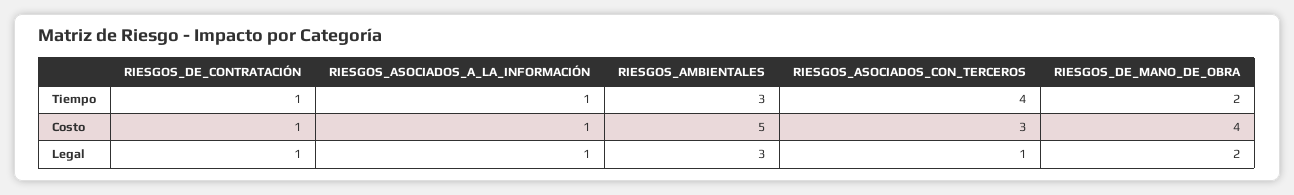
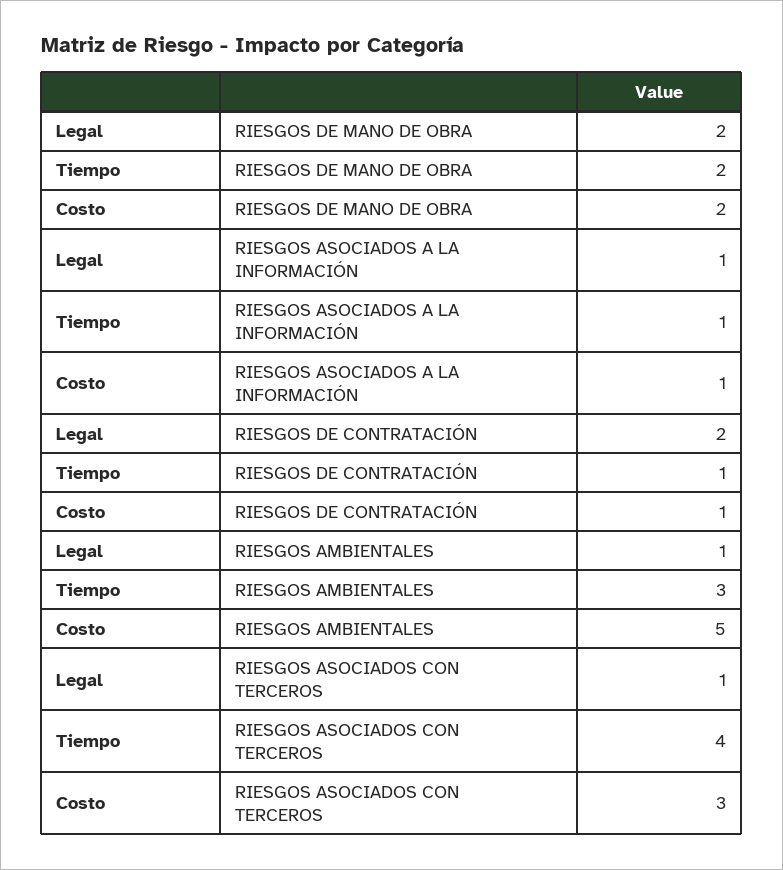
RIESGOS_DE_MANO_DE_OBRA, Costo: 4 -> 2
RIESGOS_DE_CONTRATACIÓN, Legal: 1 -> 2
RIESGOS_AMBIENTALES, Legal: 3 -> 1

